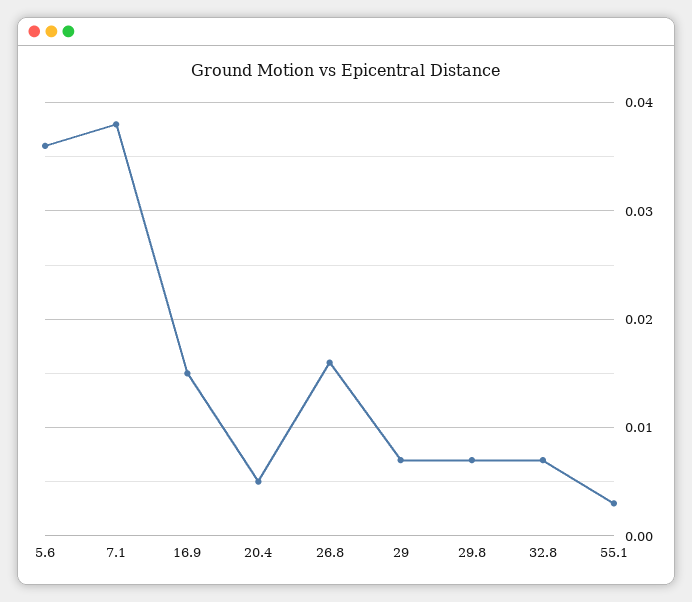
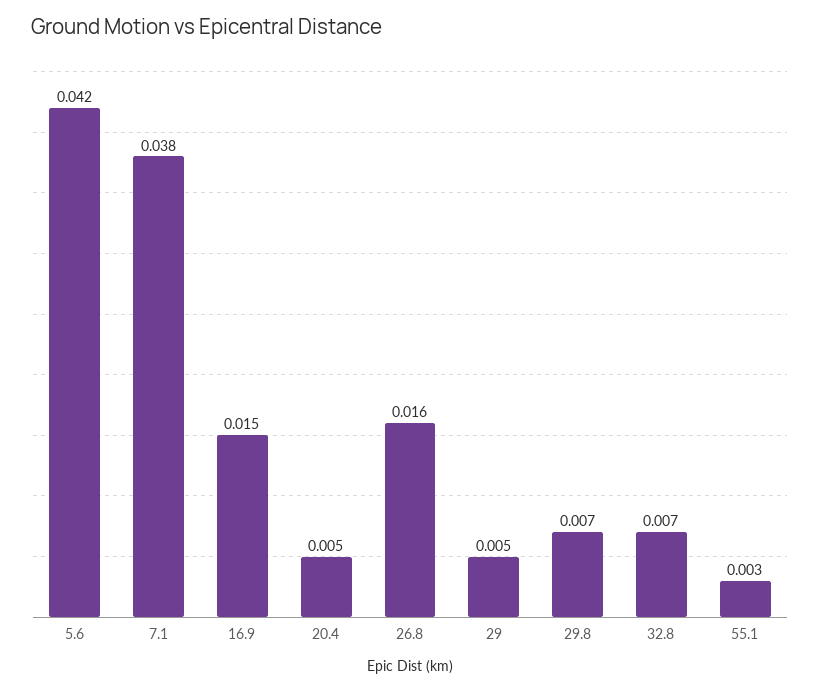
5.6: 0.036 -> 0.042
29: 0.007 -> 0.005

